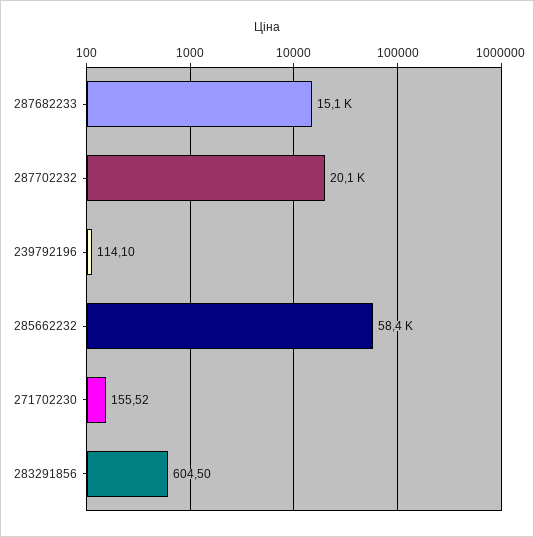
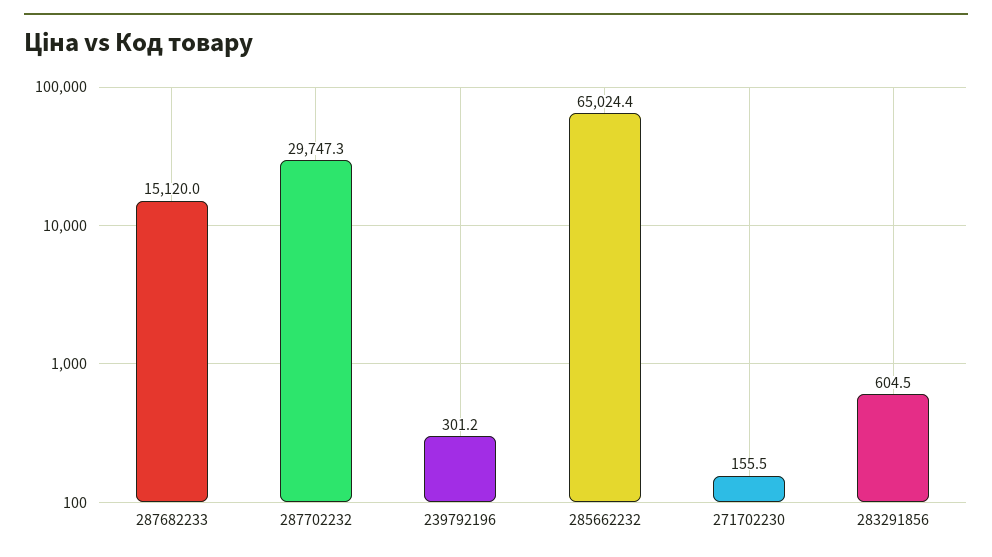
287702232: 20100 -> 29747.3
239792196: 114.1 -> 301.2
285662232: 58400 -> 65024.4

